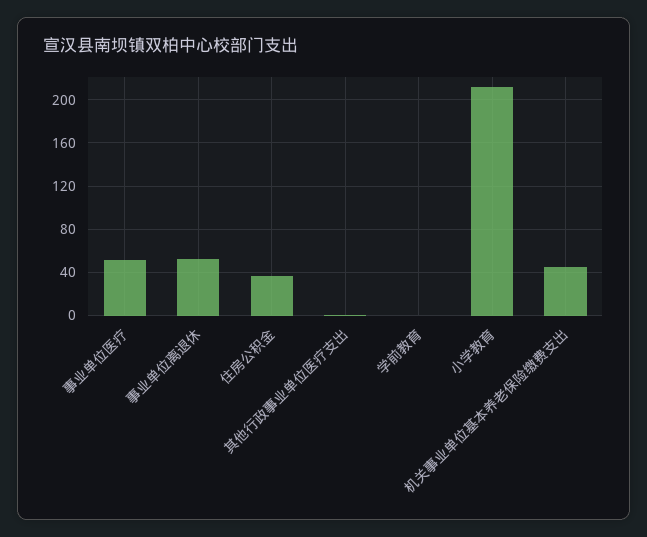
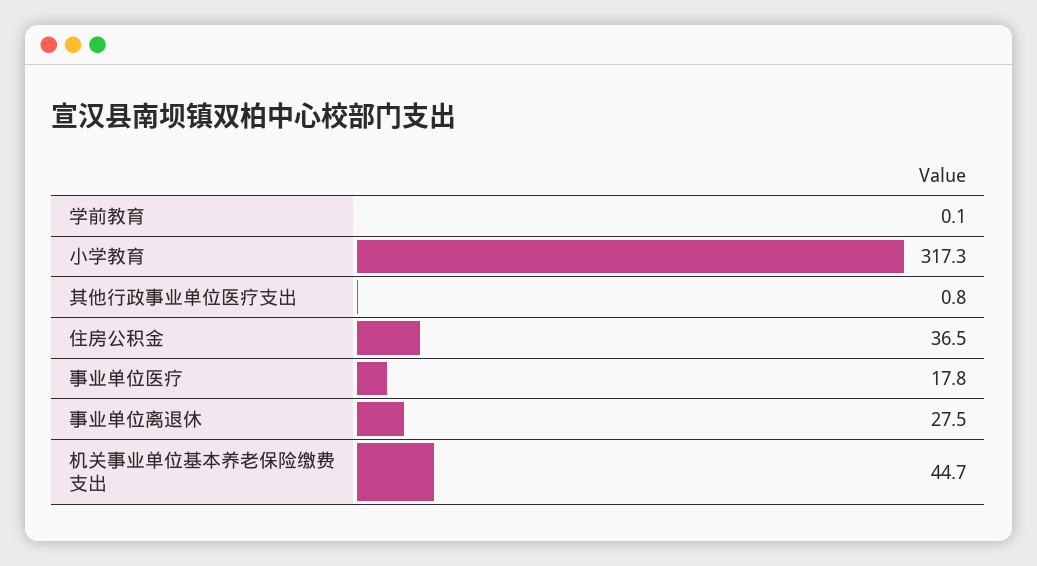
事业单位医疗: 50 -> 17.8
事业单位离退休: 50 -> 27.5
小学教育: 210 -> 317.3

